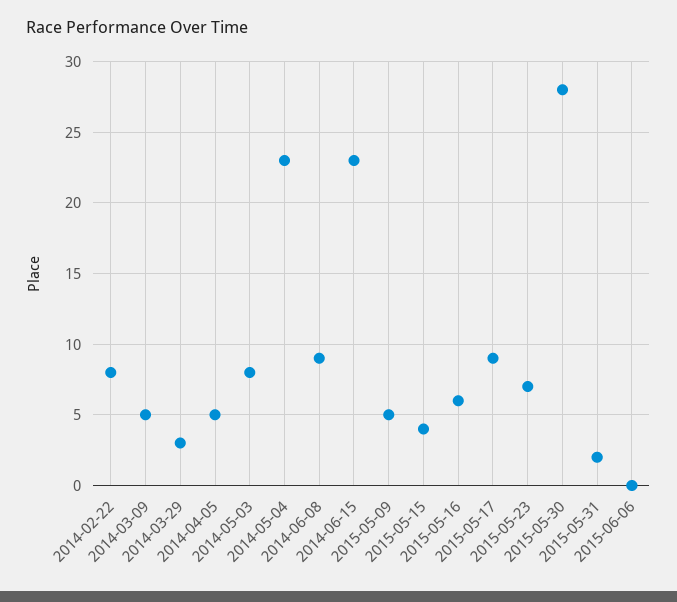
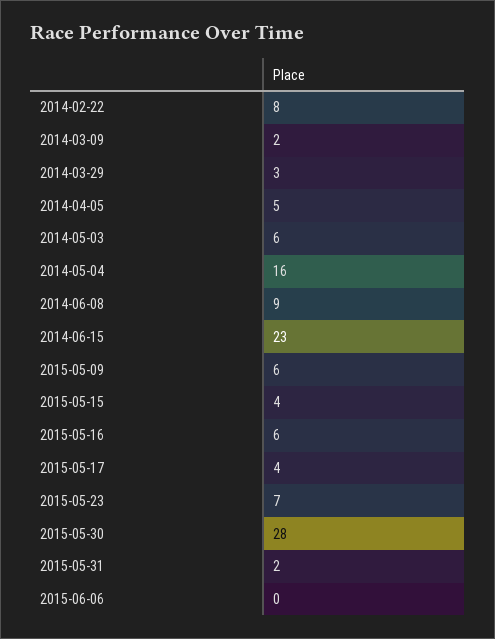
2014-03-09: 5 -> 2
2014-05-03: 8 -> 6
2014-05-04: 23 -> 16
2015-05-09: 5 -> 6
2015-05-17: 9 -> 4

